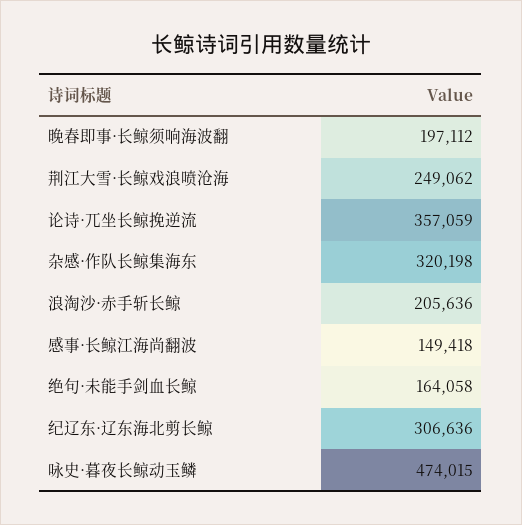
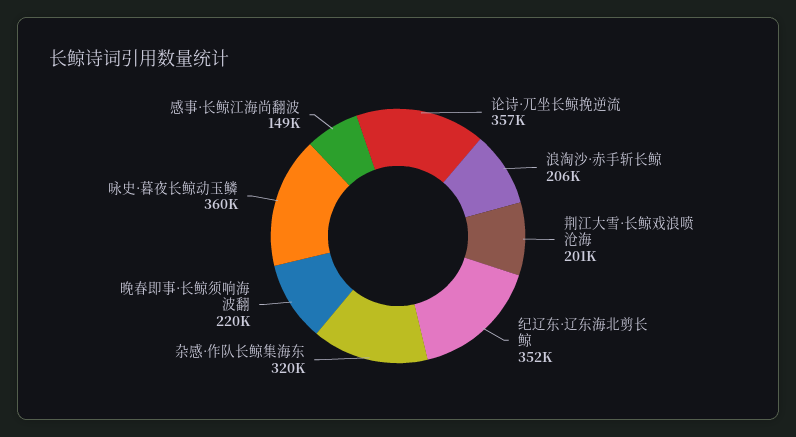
晚春即事·长鲸须响海波翻: 197112 -> 220000
荆江大雪·长鲸戏浪喷沧海: 249062 -> 201000
绝句·未能手剑血长鲸: 164058 -> none
纪辽东·辽东海北剪长鲸: 306636 -> 352000
咏史·暮夜长鲸动玉鳞: 474015 -> 360000

